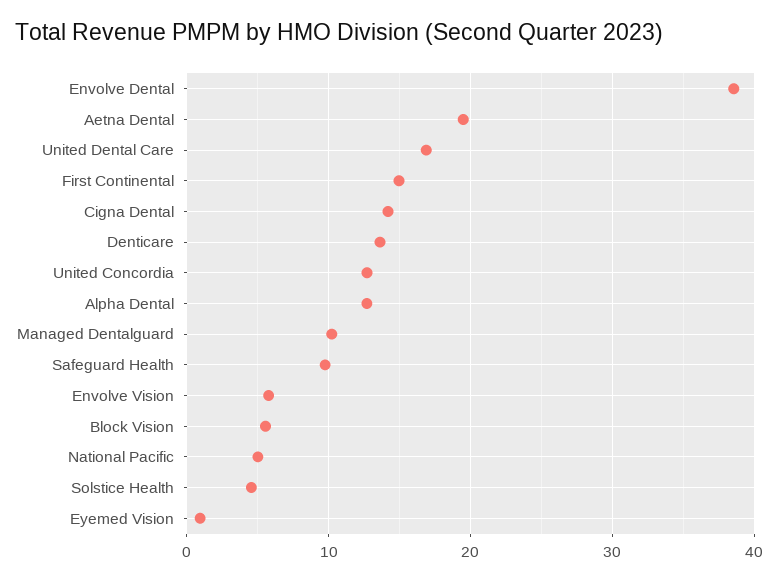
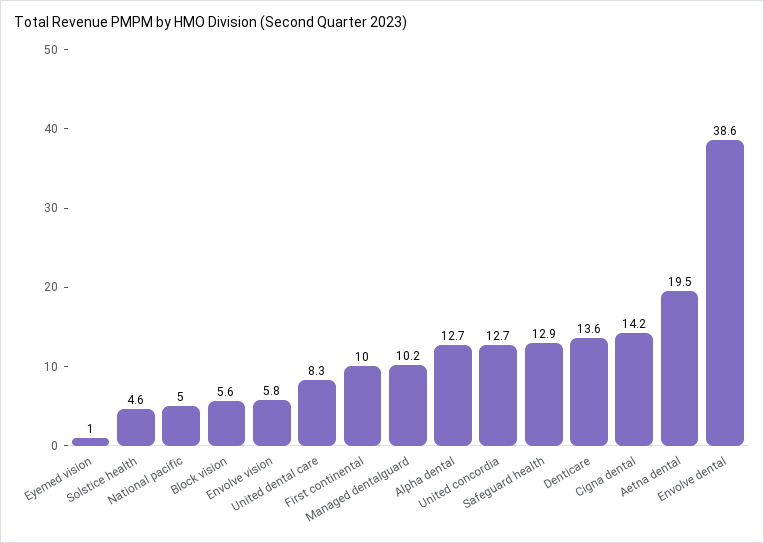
United Dental Care: 17 -> 8.3
First Continental: 15 -> 10
Safeguard Health: 10 -> 12.9

